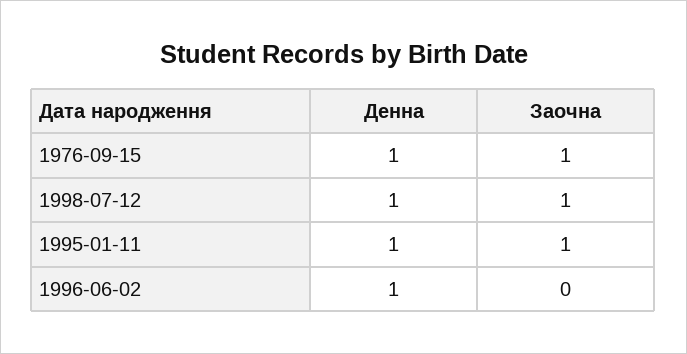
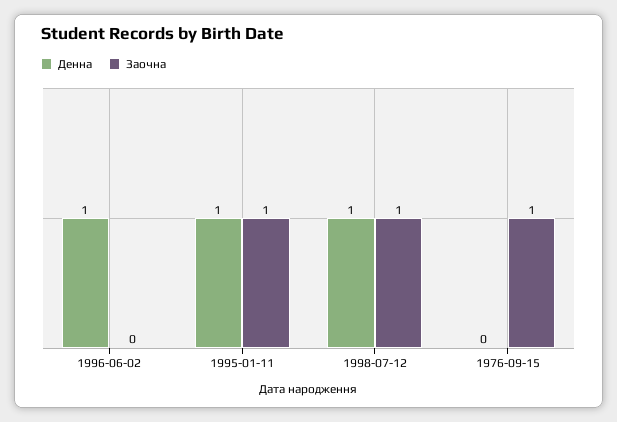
Денна, 1976-09-15: 1 -> 0

